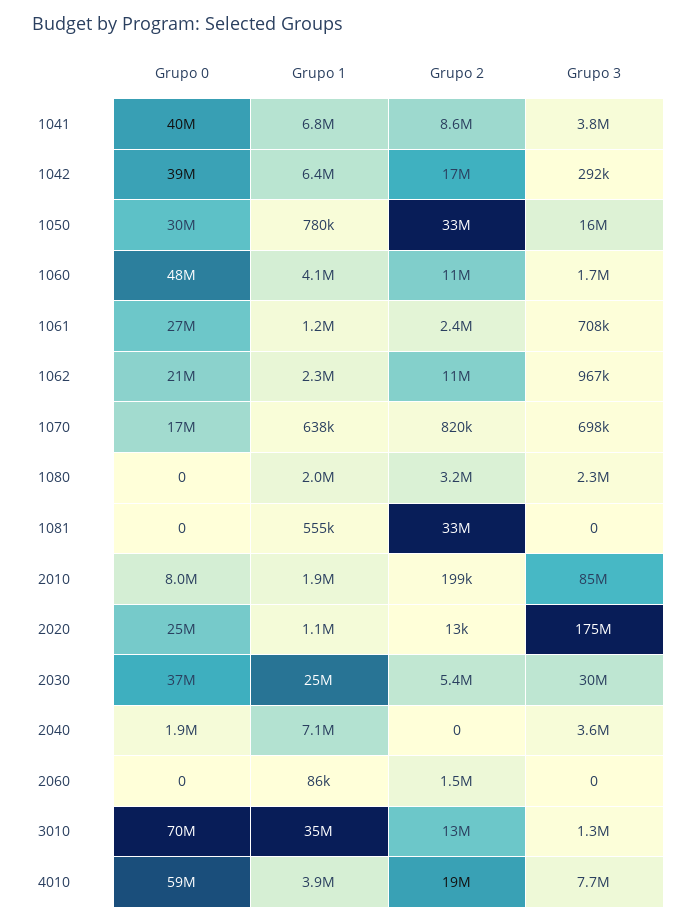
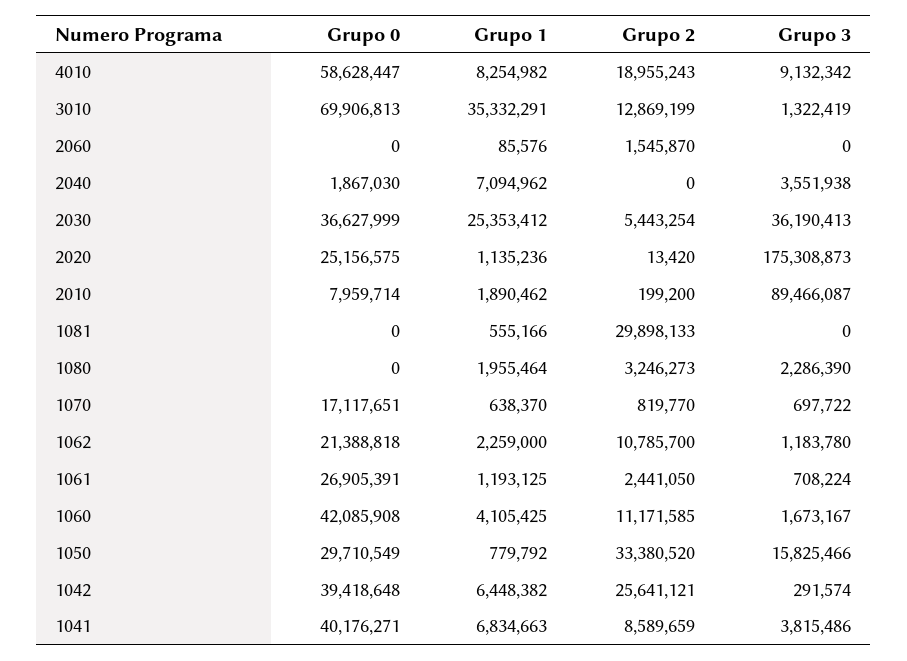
Grupo 2, 1042: 17000000 -> 25641121
Grupo 0, 1060: 48000000 -> 42085908
Grupo 3, 1062: 967000 -> 1183780
Grupo 2, 1081: 33000000 -> 29898133
Grupo 3, 2010: 85000000 -> 89466087
Grupo 3, 2030: 30000000 -> 36190413
Grupo 1, 4010: 3900000 -> 8254982
Grupo 3, 4010: 7700000 -> 9132342

